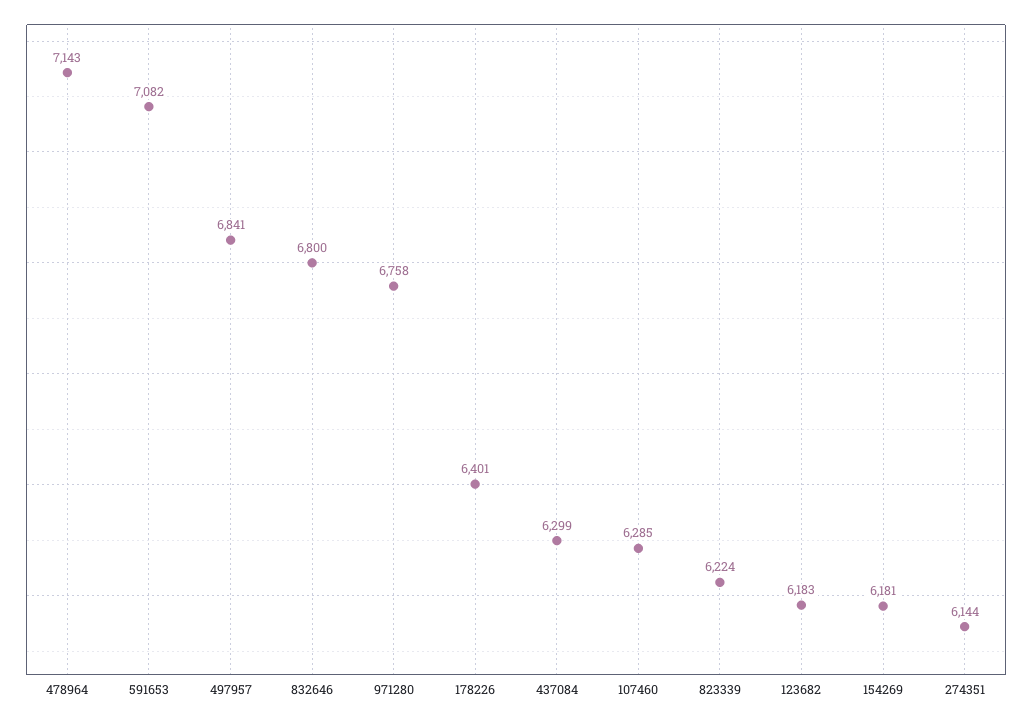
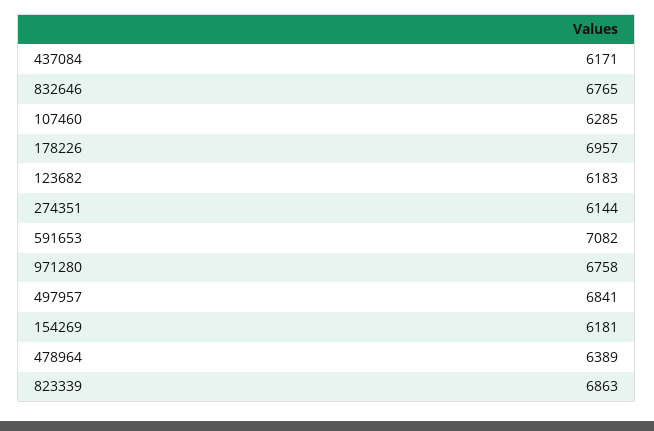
478964: 7143 -> 6389
832646: 6800 -> 6765
178226: 6401 -> 6957
437084: 6299 -> 6171
823339: 6224 -> 6863

